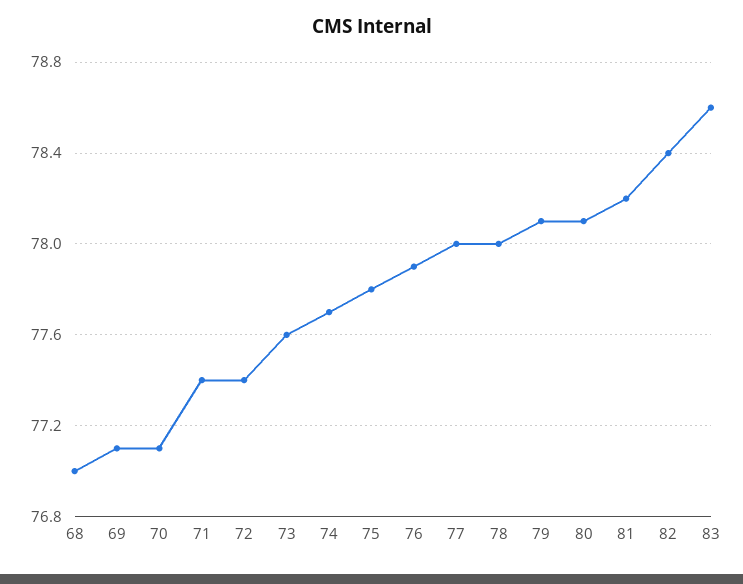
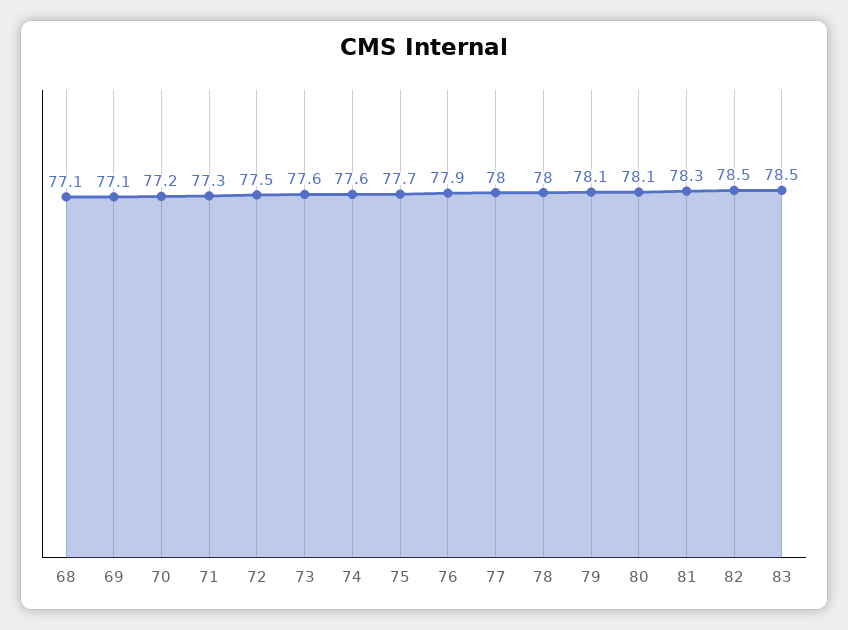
68: 77 -> 77.1
70: 77.1 -> 77.2
71: 77.4 -> 77.3
72: 77.4 -> 77.5
74: 77.7 -> 77.6
75: 77.8 -> 77.7
81: 78.2 -> 78.3
82: 78.4 -> 78.5
83: 78.6 -> 78.5

